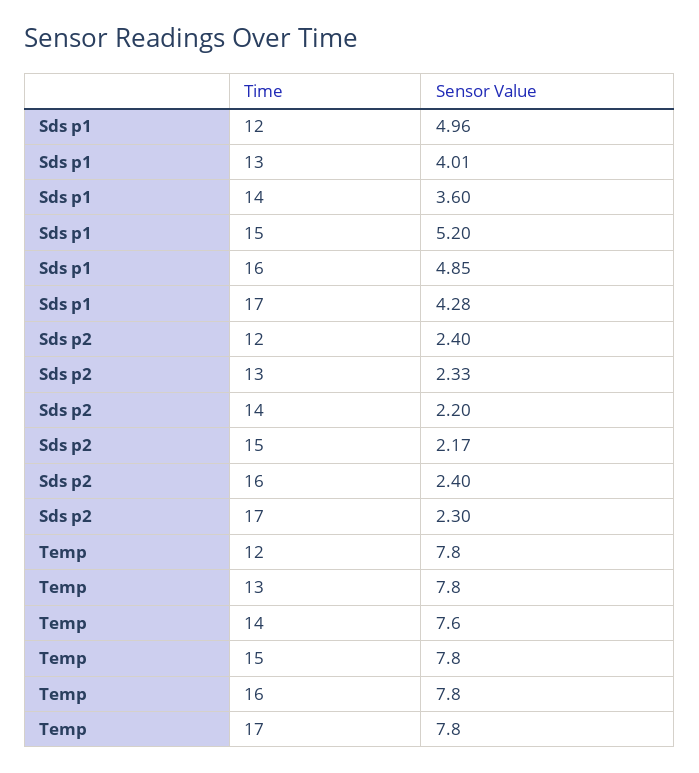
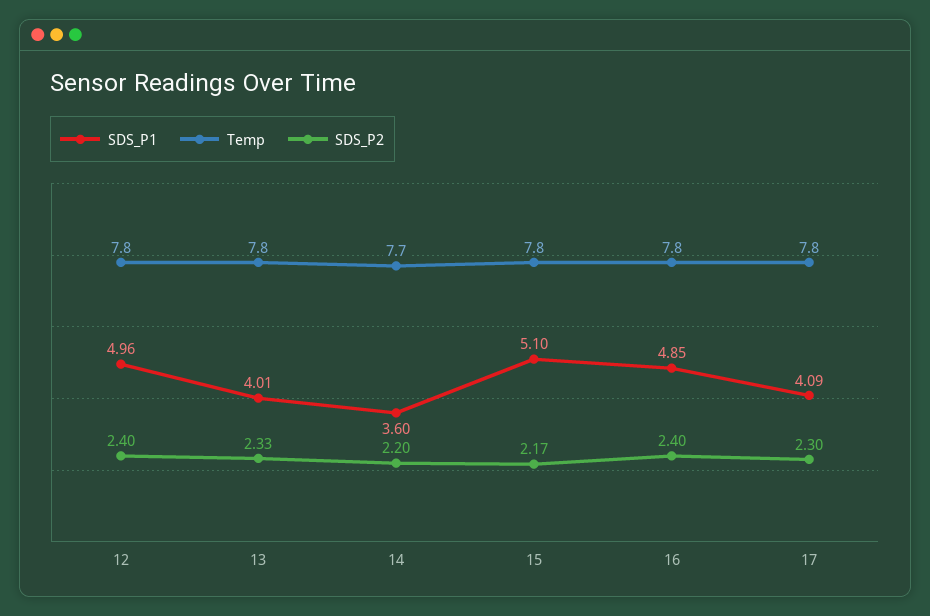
Sds p1, 15: 5.2 -> 5.1
Sds p1, 17: 4.28 -> 4.09
Temp, 14: 7.6 -> 7.7

